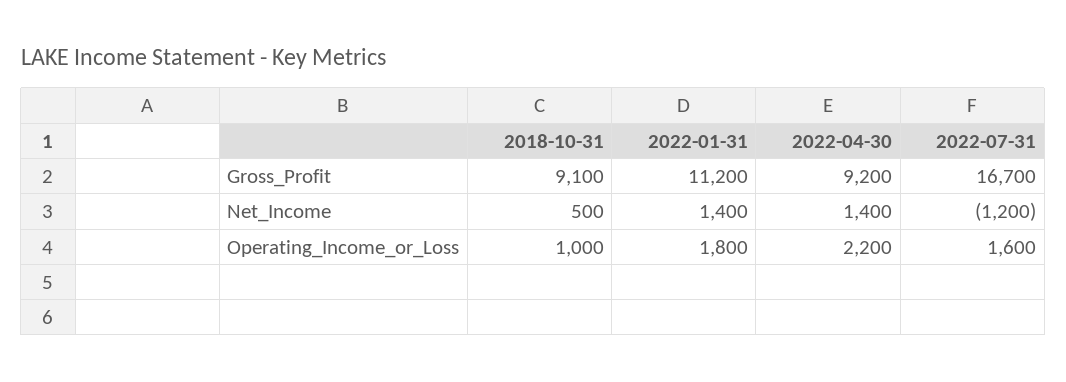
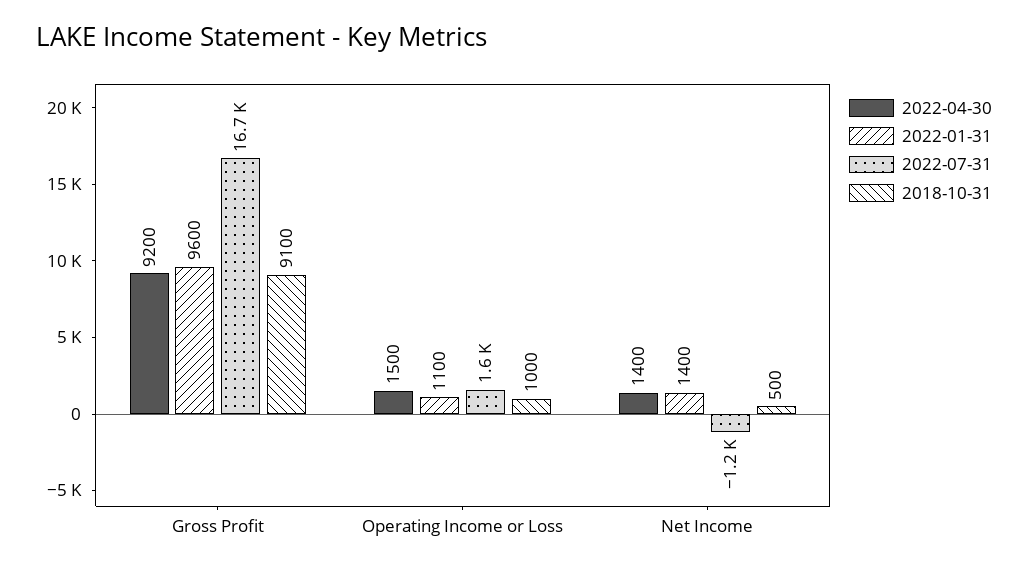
2022-01-31, Gross_Profit: 11200 -> 9600
2022-01-31, Operating_Income_or_Loss: 1800 -> 1100
2022-04-30, Operating_Income_or_Loss: 2200 -> 1500

